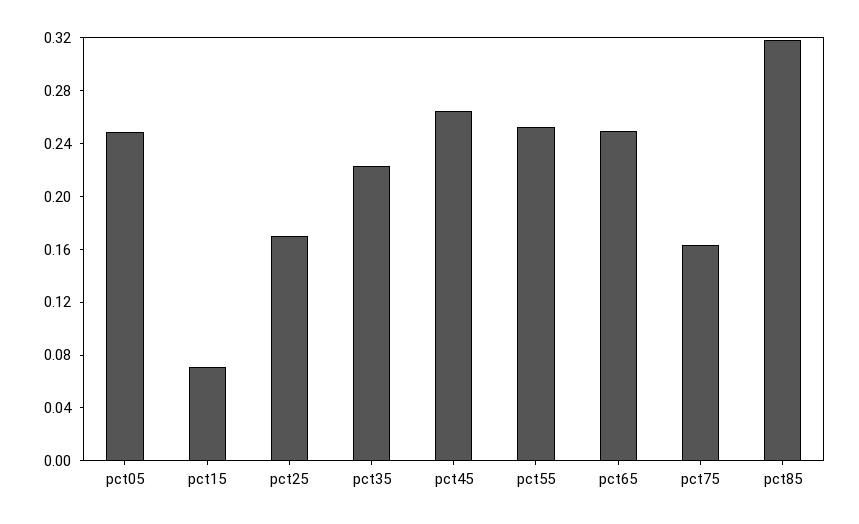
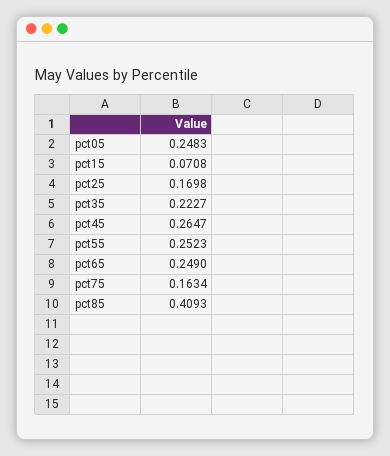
pct85: 0.32 -> 0.4093

